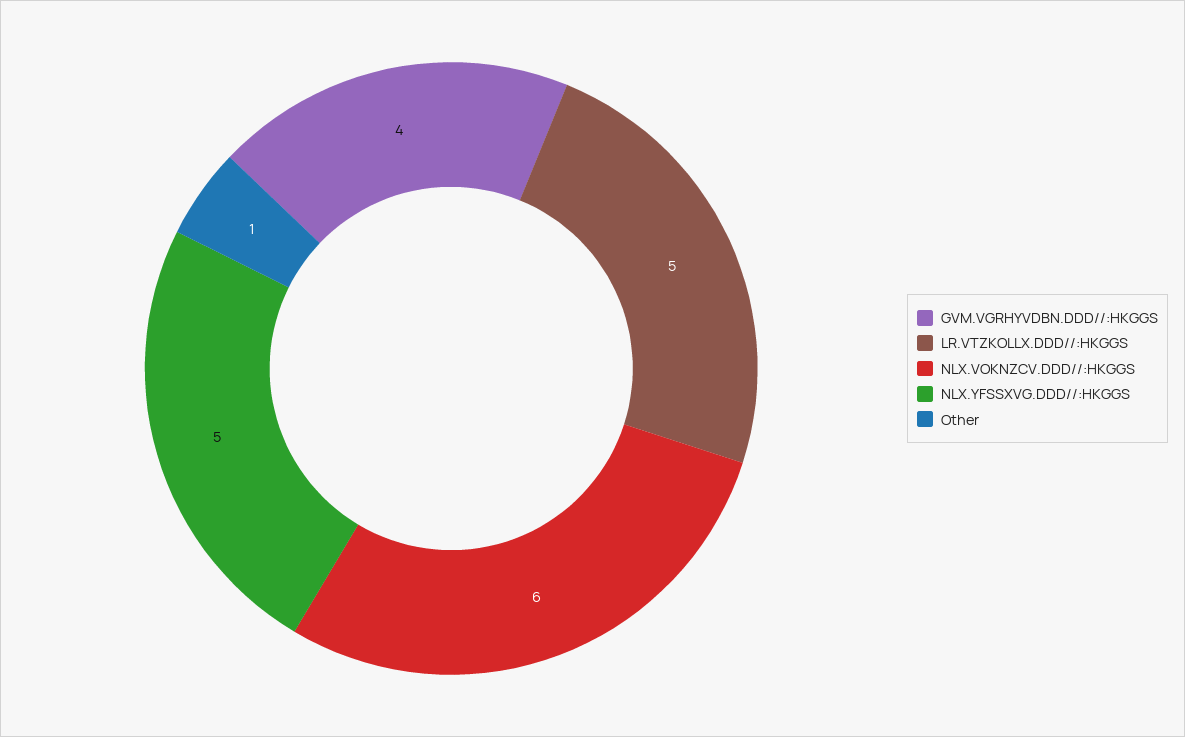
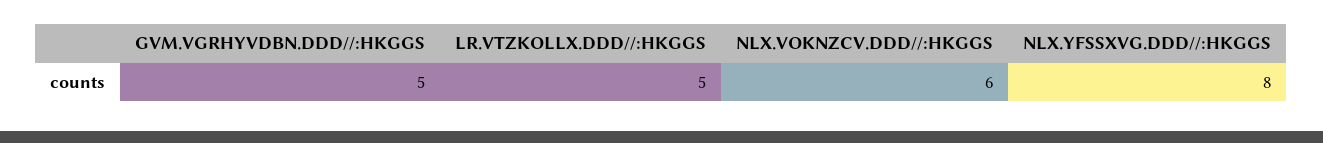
GVM.VGRHYVDBN.DDD//:HKGGS: 4 -> 5
NLX.YFSSXVG.DDD//:HKGGS: 5 -> 8
Other: 1 -> none

